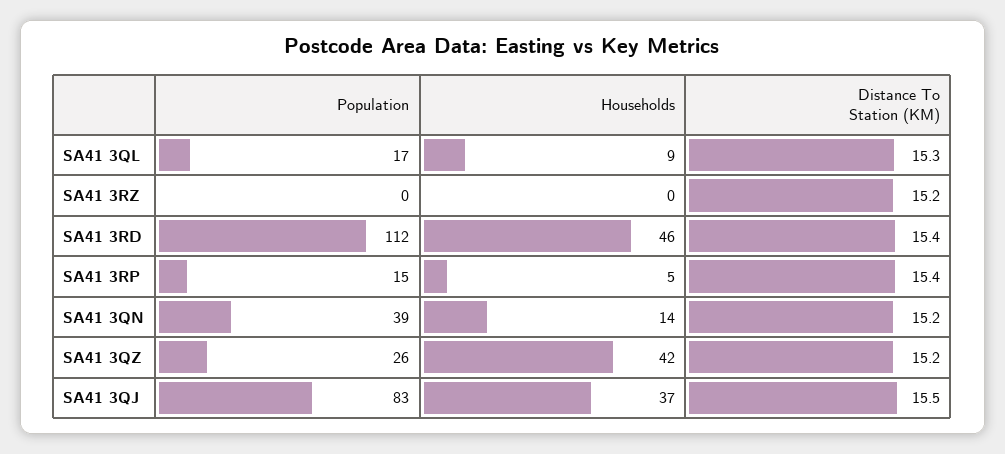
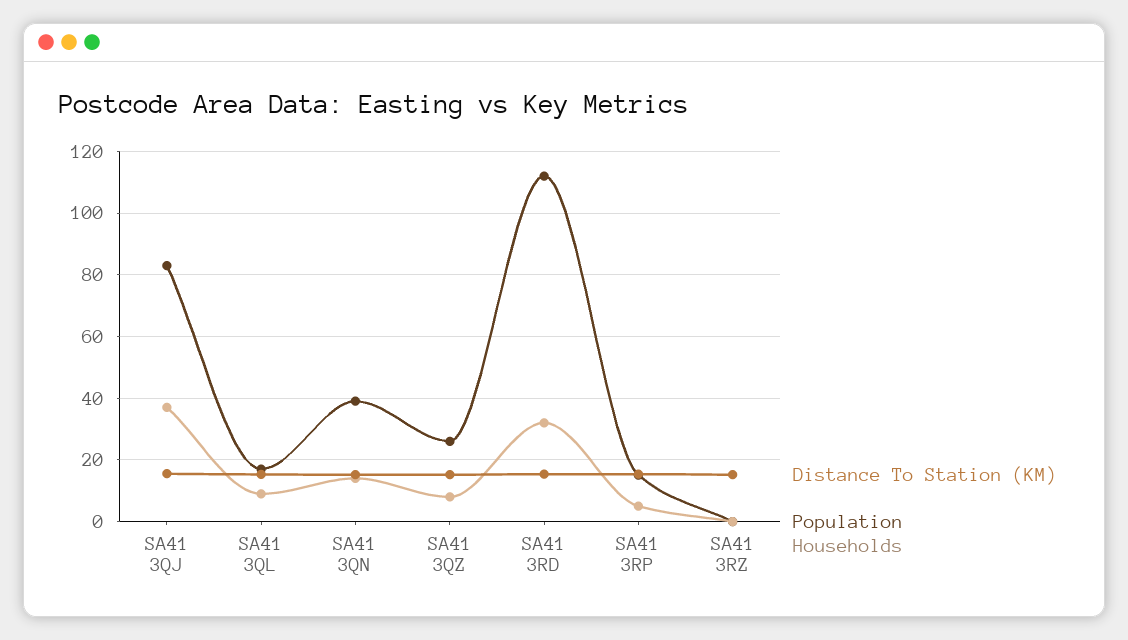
Households, SA41 3RD: 46 -> 32
Households, SA41 3QZ: 42 -> 8

